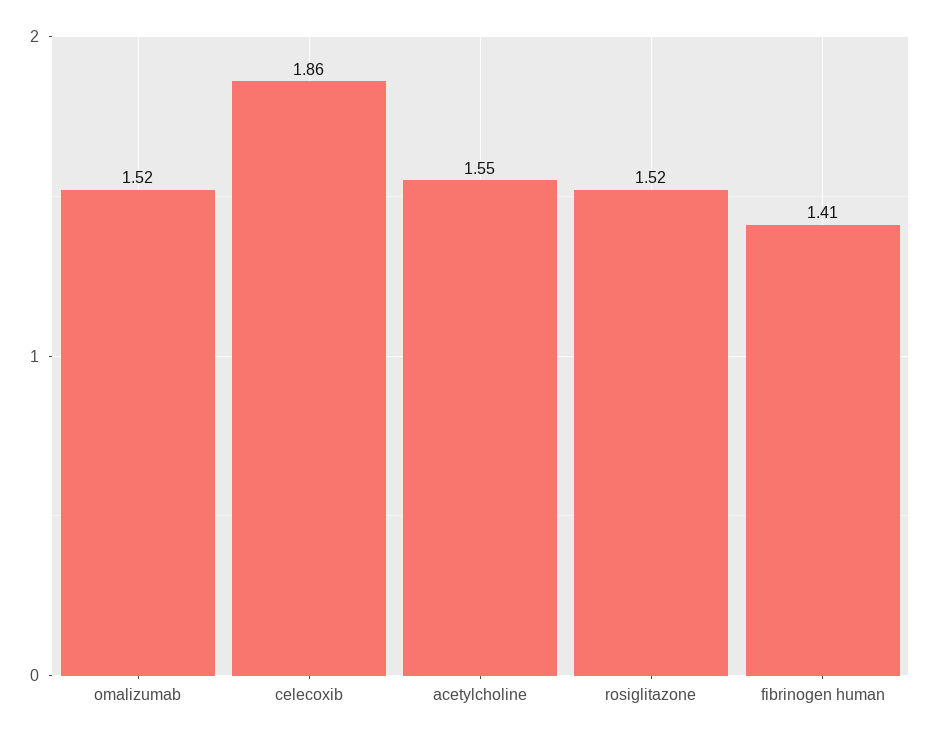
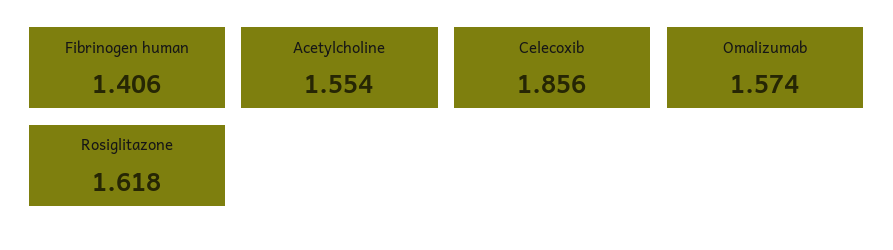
omalizumab: 1.52 -> 1.574
rosiglitazone: 1.52 -> 1.618

